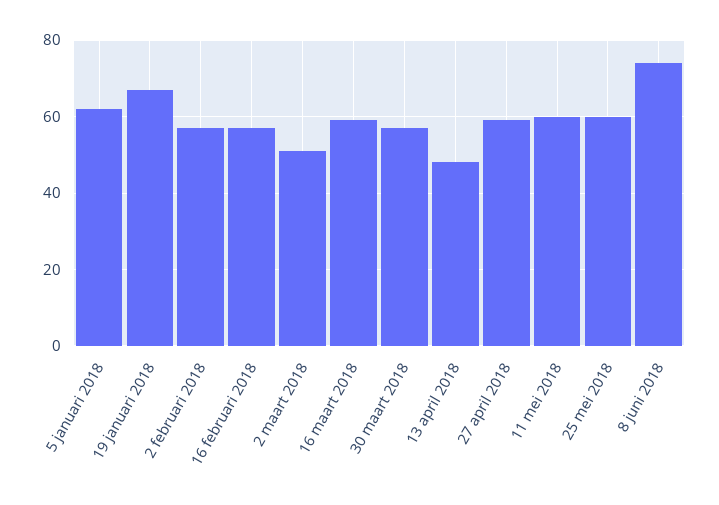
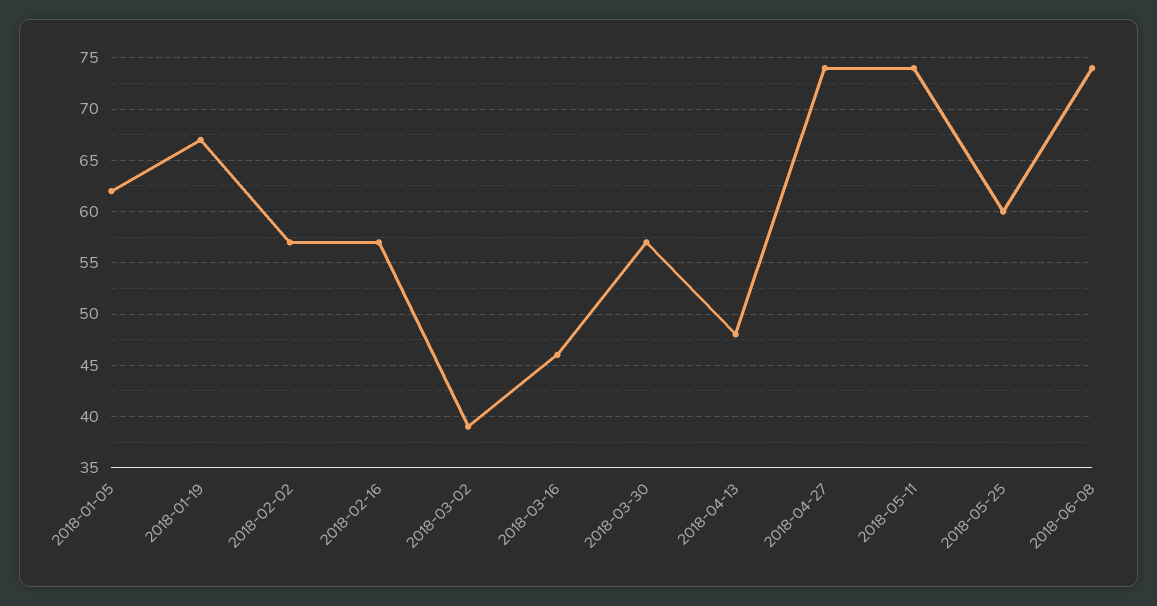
2 maart 2018: 50 -> 39
16 maart 2018: 60 -> 46
27 april 2018: 60 -> 74
11 mei 2018: 60 -> 74

